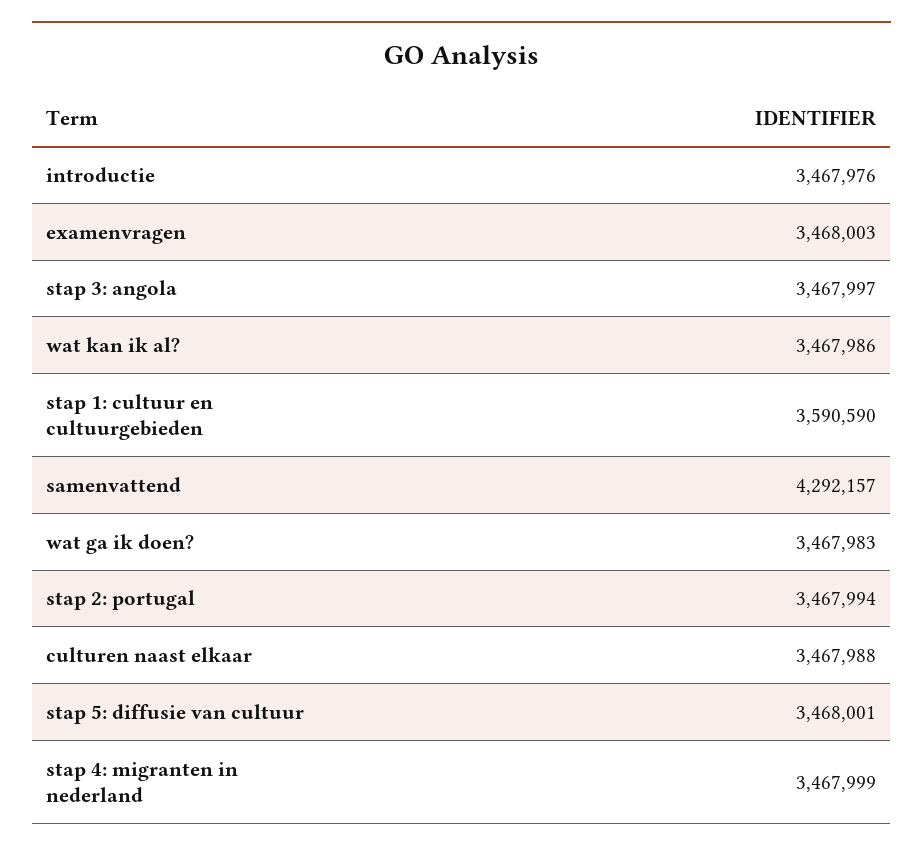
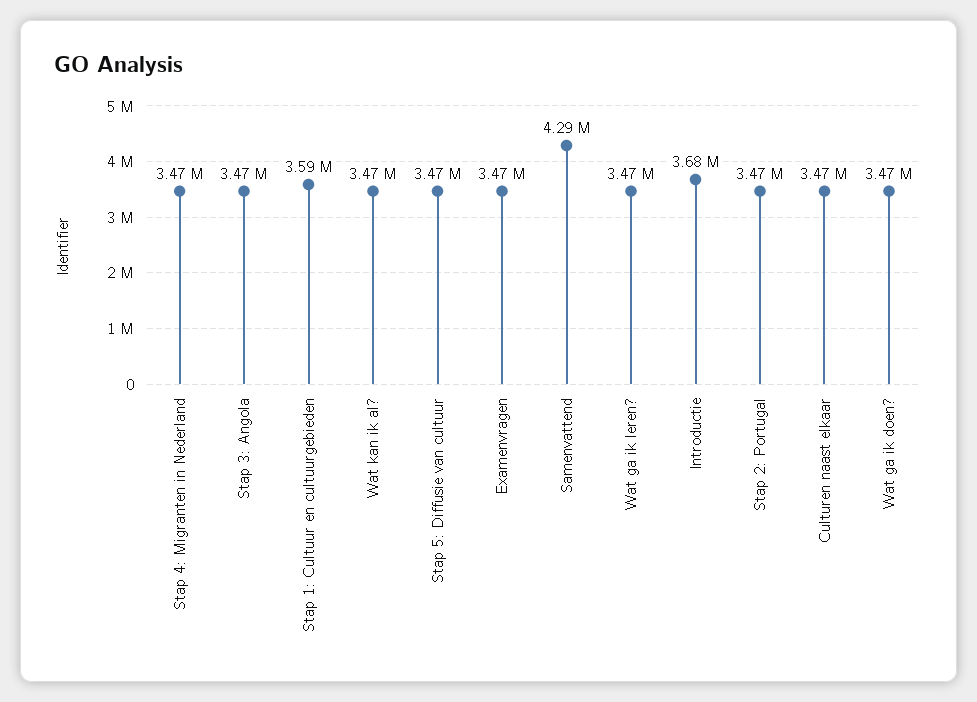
introductie: 3467976 -> 3680000
Wat ga ik leren?: none -> 3470000

